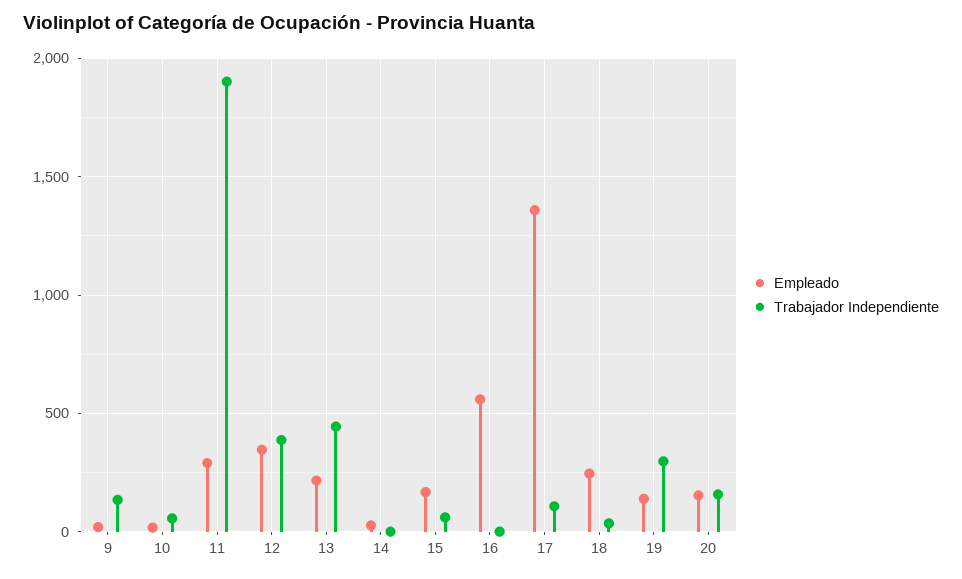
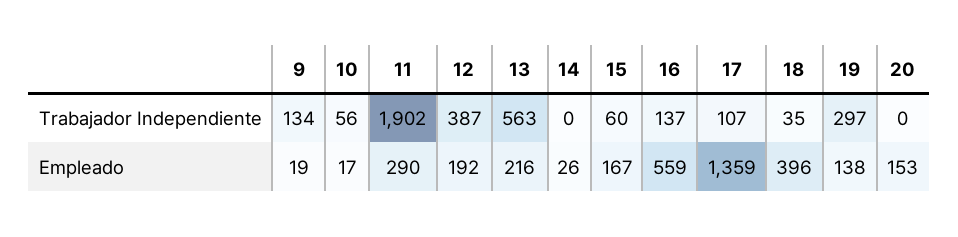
Empleado, 12: 350 -> 192
Trabajador Independiente, 13: 450 -> 563
Trabajador Independiente, 16: 0 -> 137
Empleado, 18: 250 -> 396
Trabajador Independiente, 20: 150 -> 0

